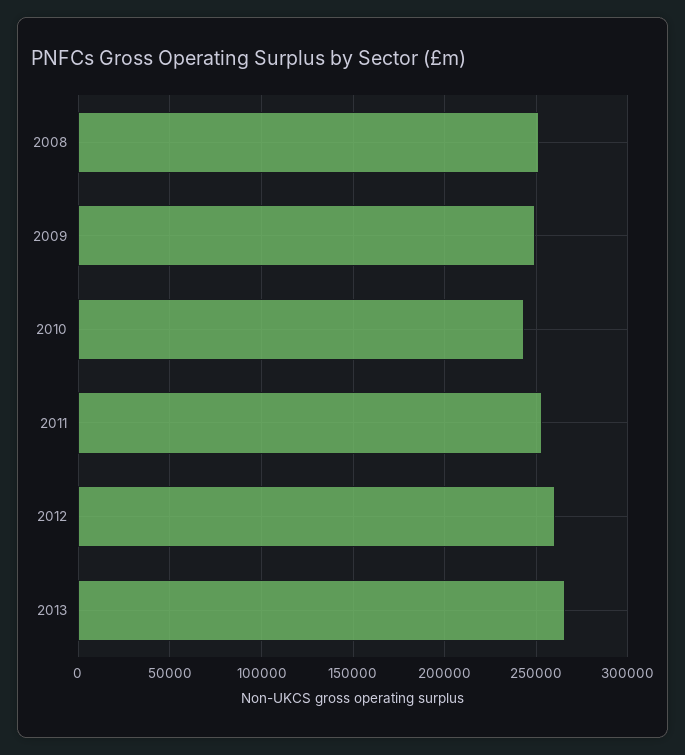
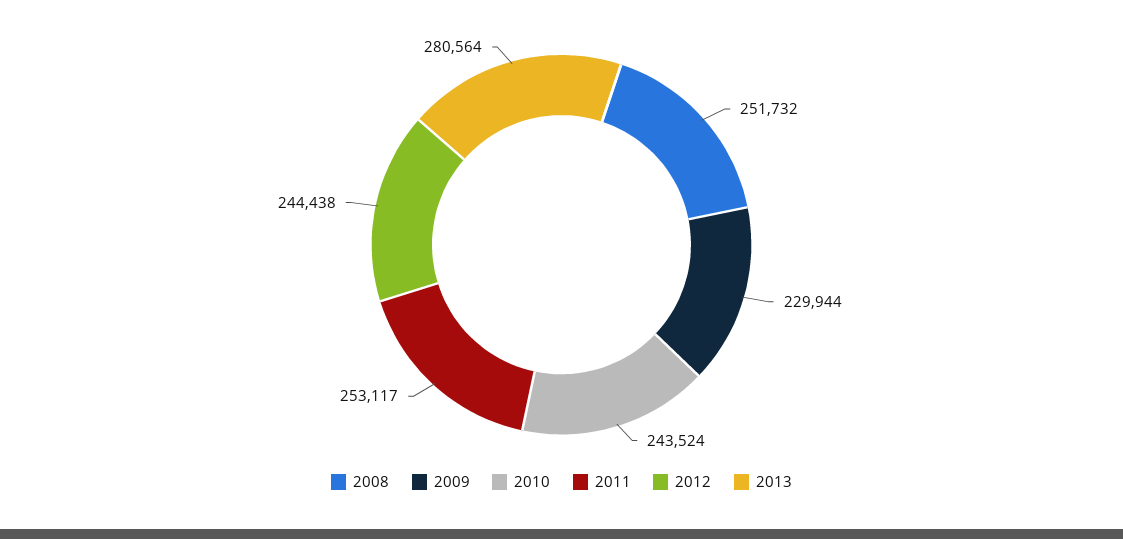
2009: 250000 -> 229944
2012: 260000 -> 244438
2013: 265000 -> 280564

